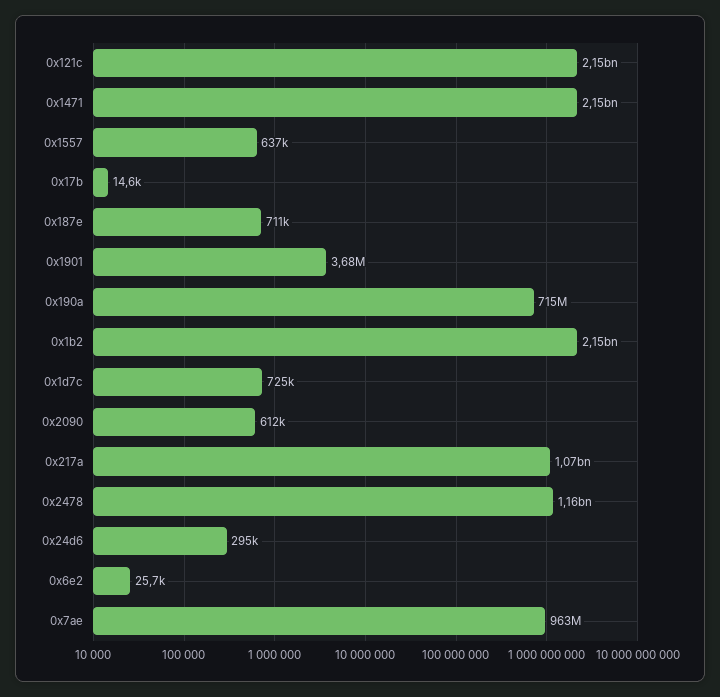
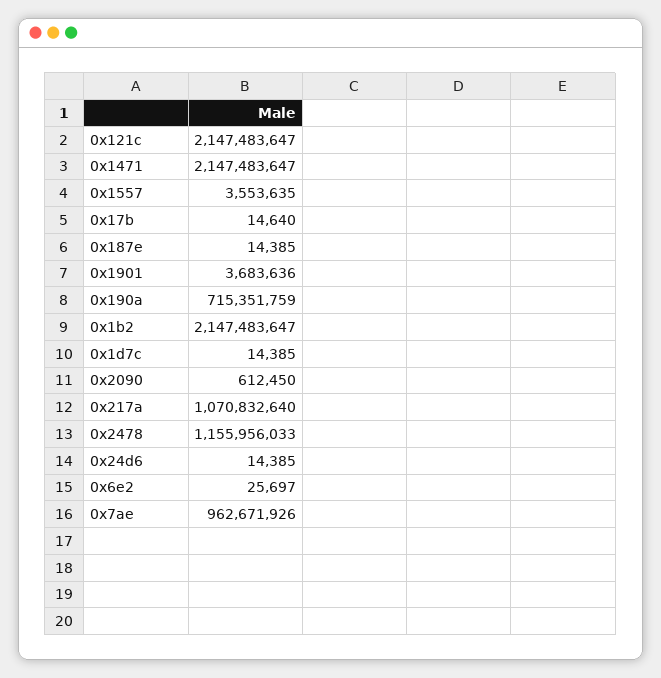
0x1557: 637000 -> 3553635
0x187e: 711000 -> 14385
0x1d7c: 725000 -> 14385
0x24d6: 295000 -> 14385

